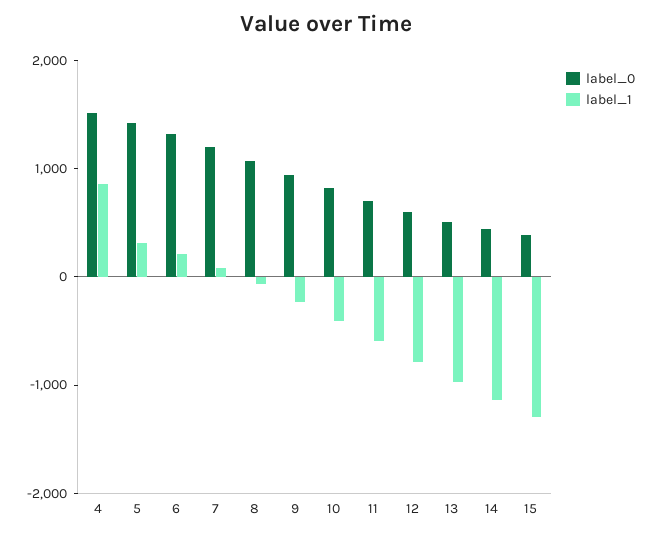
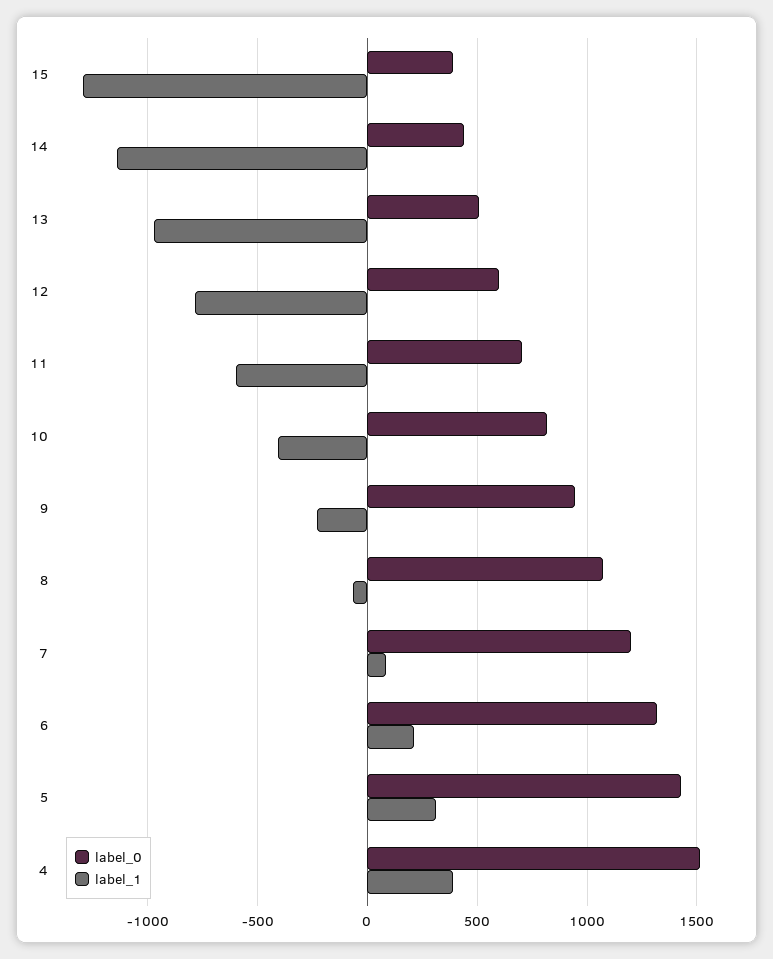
label_1, 4: 800 -> 400

